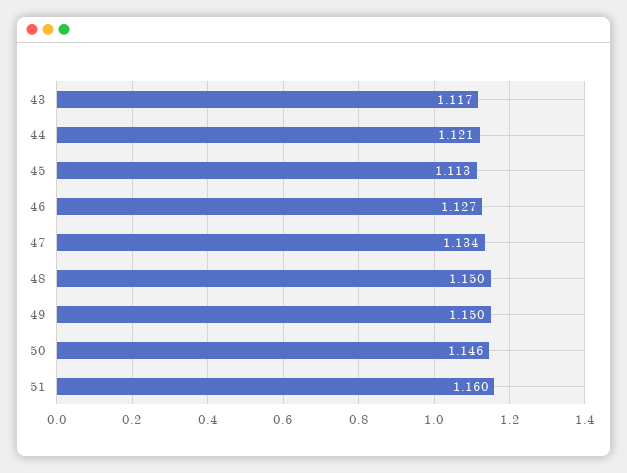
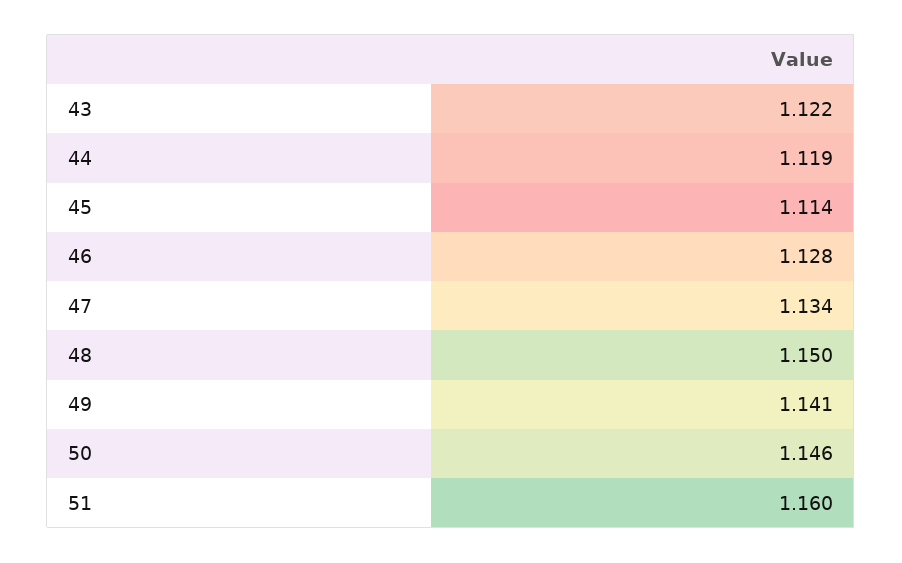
43: 1.117 -> 1.122
44: 1.121 -> 1.119
45: 1.113 -> 1.114
46: 1.127 -> 1.128
49: 1.15 -> 1.141

